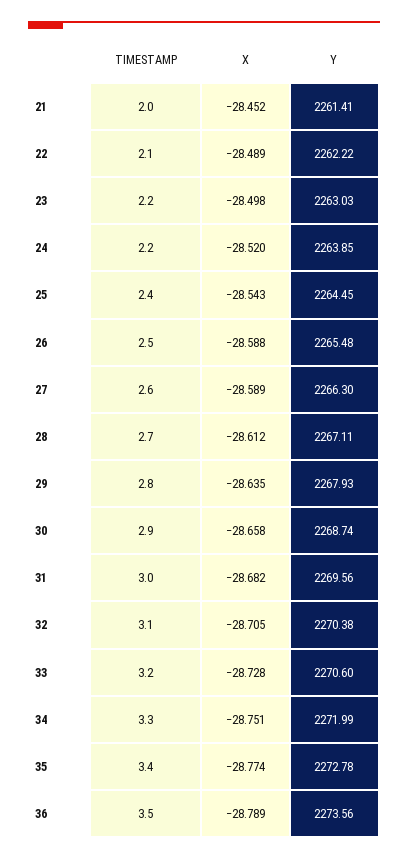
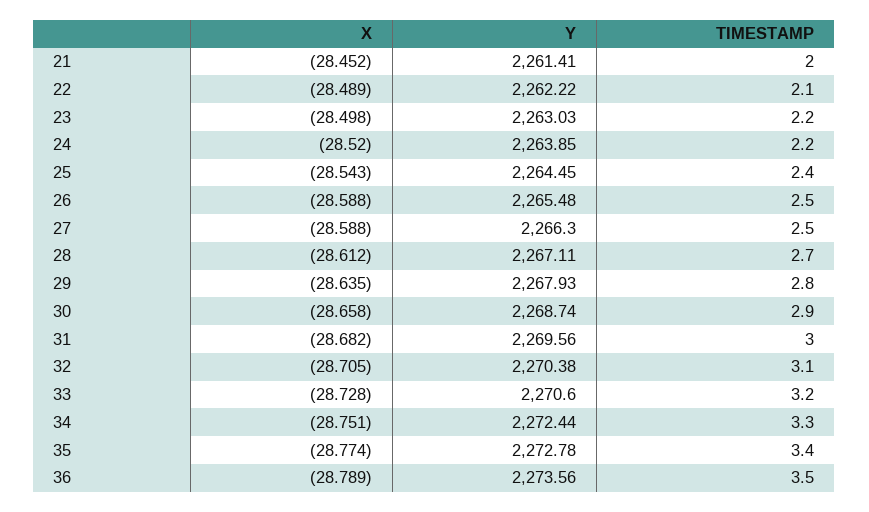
TIMESTAMP, 27: 2.6 -> 2.5
X, 27: -28.589 -> -28.588
Y, 34: 2271.99 -> 2272.44

